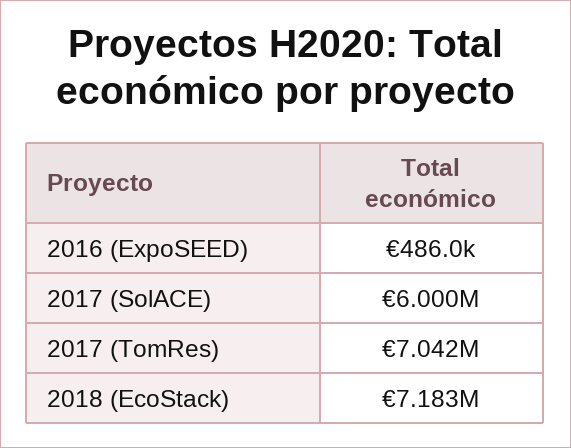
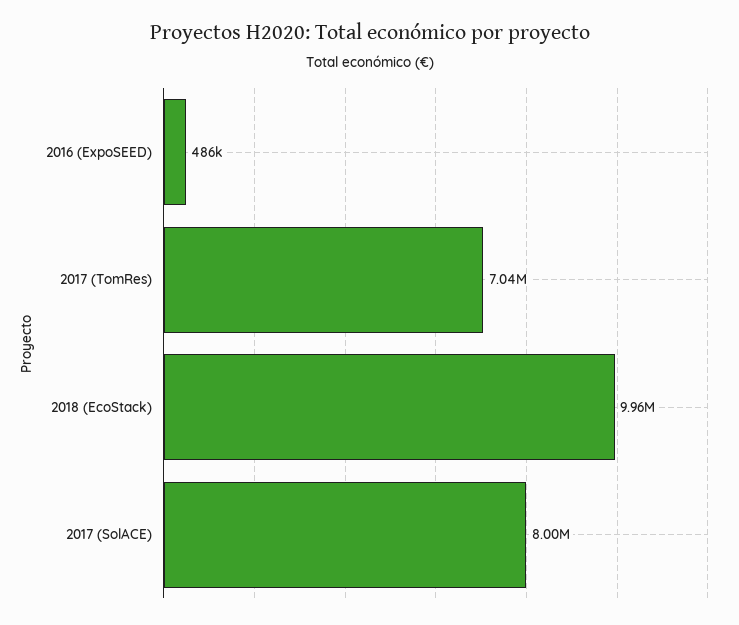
2017 (SolACE): 6000000 -> 8000000
2018 (EcoStack): 7183000 -> 9960000

